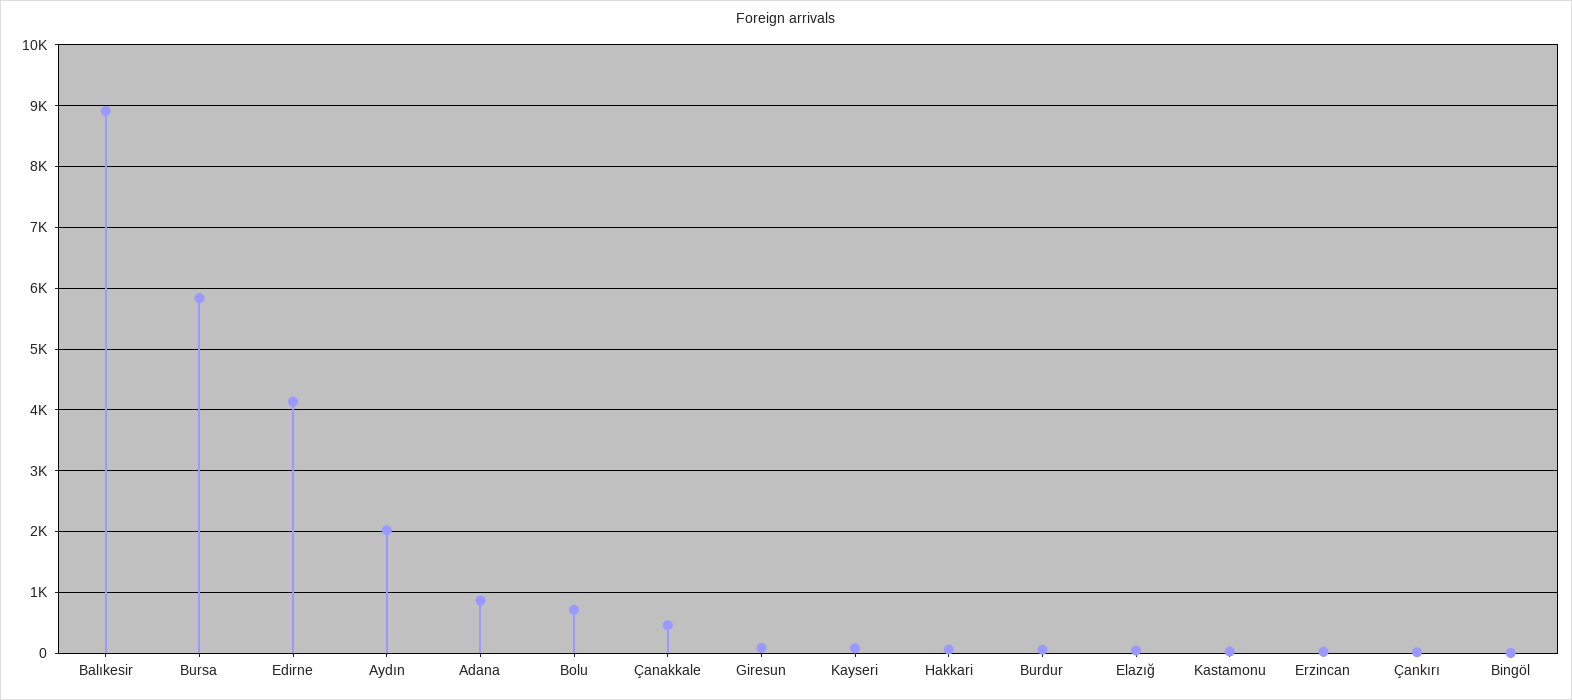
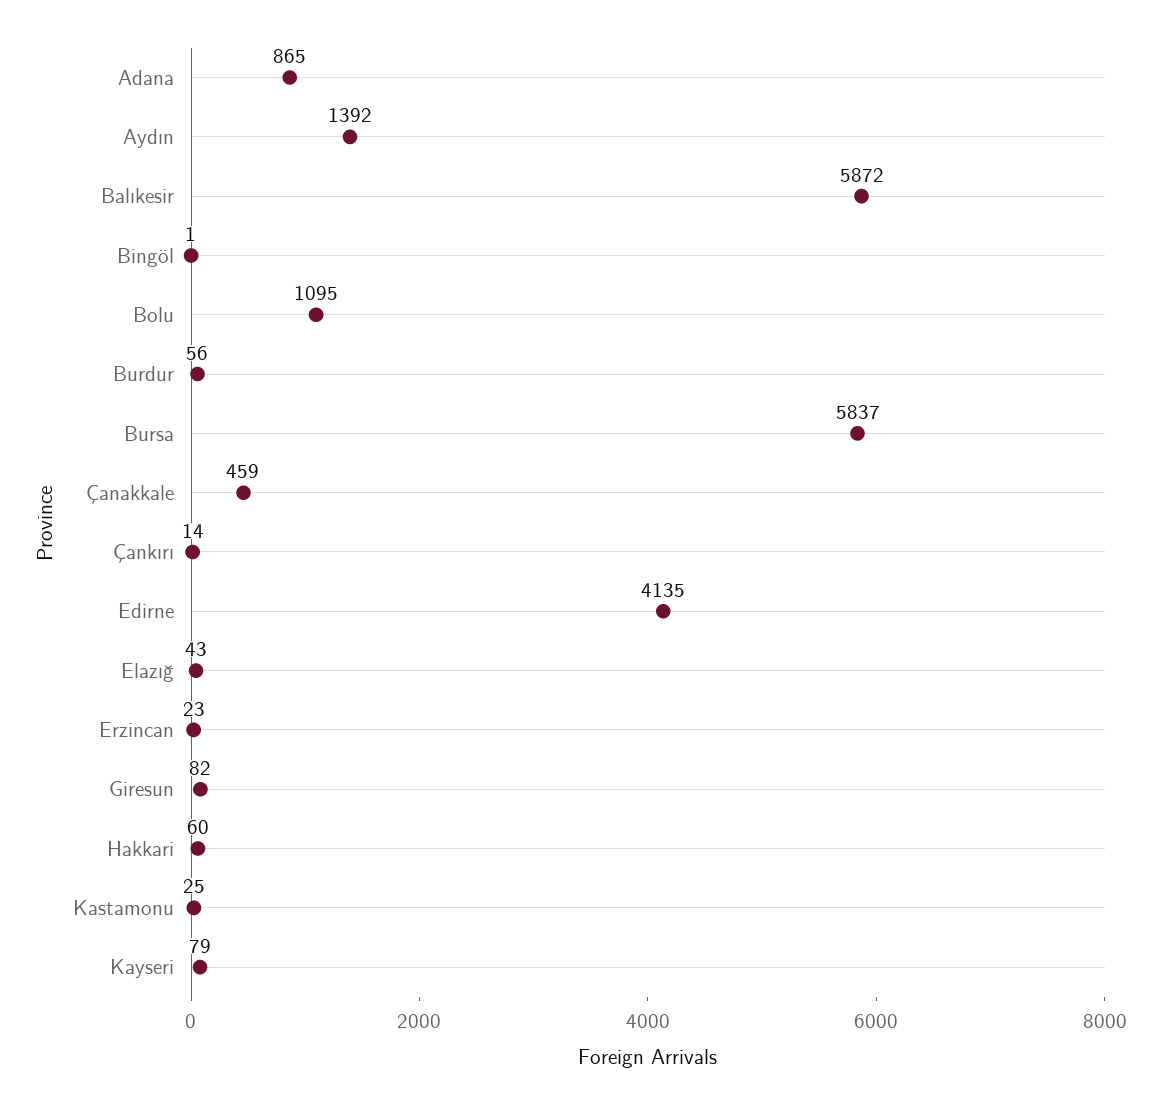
Balıkesir: 8900 -> 5872
Aydın: 2000 -> 1392
Bolu: 700 -> 1095

